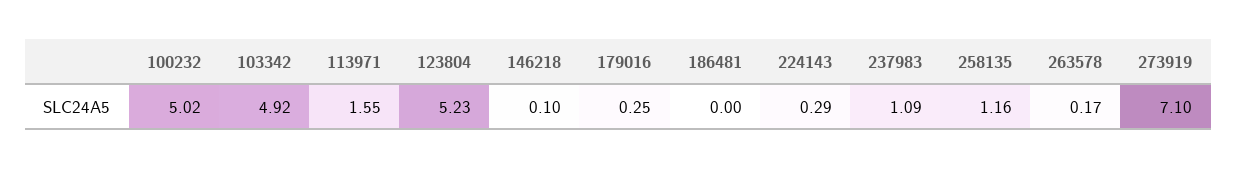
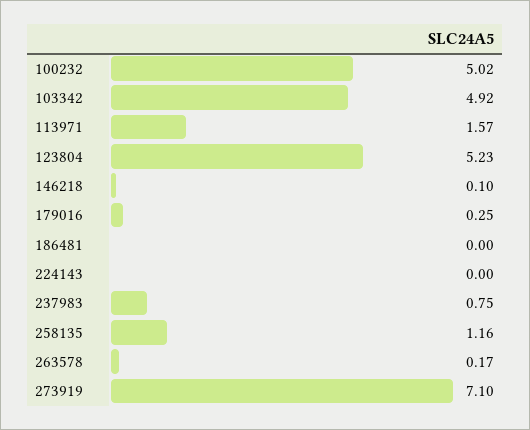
113971: 1.55 -> 1.57
224143: 0.29 -> 0
237983: 1.09 -> 0.75

